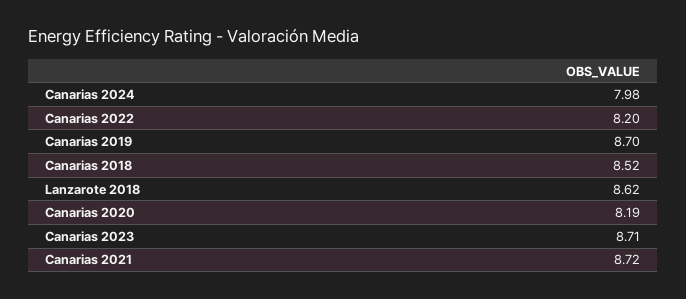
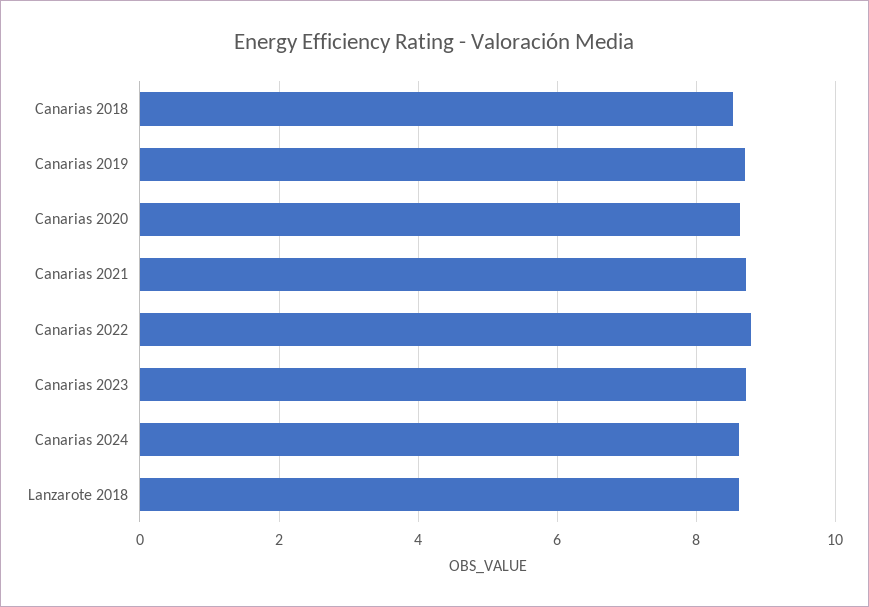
Canarias 2024: 7.98 -> 8.6
Canarias 2022: 8.2 -> 8.8
Canarias 2020: 8.19 -> 8.6

